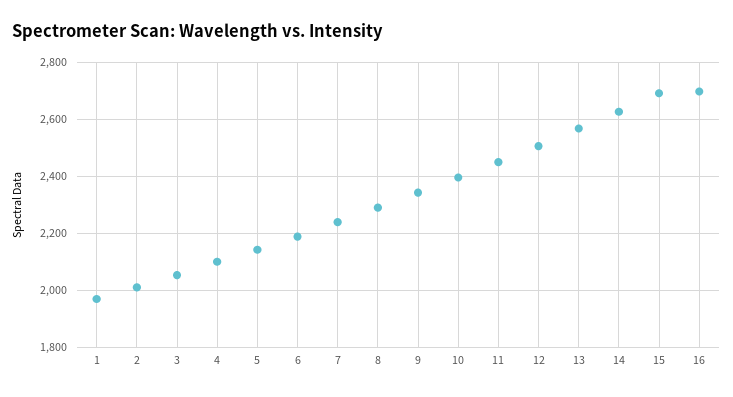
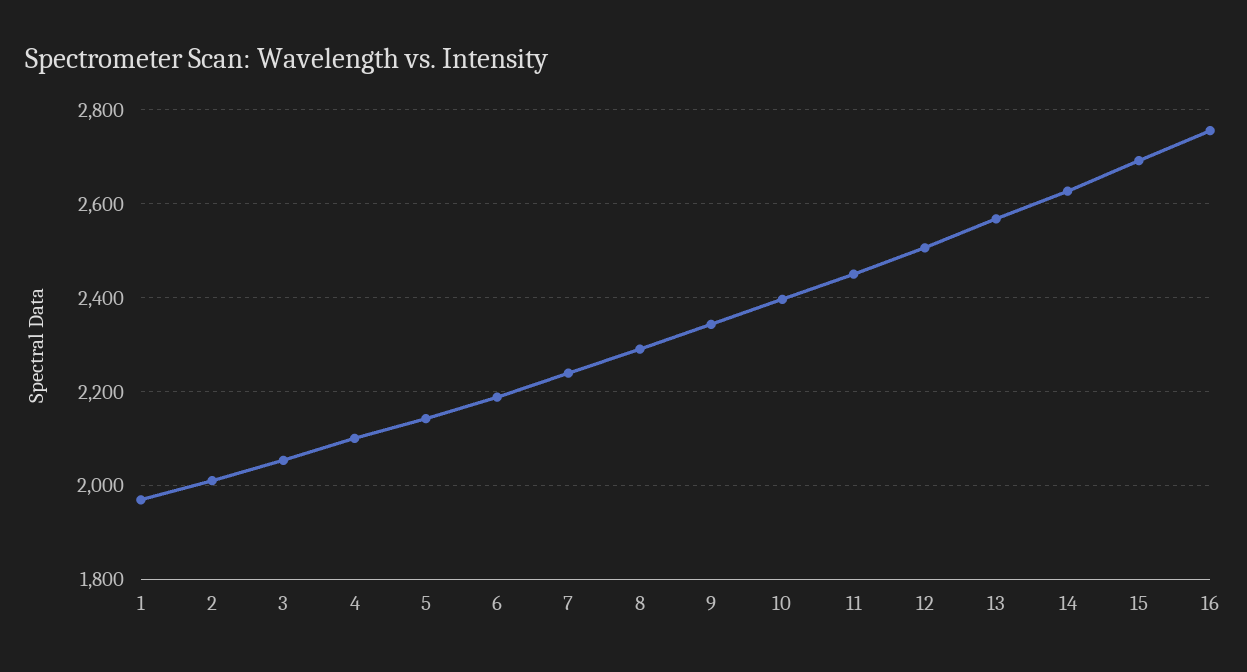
16: 2700 -> 2760

